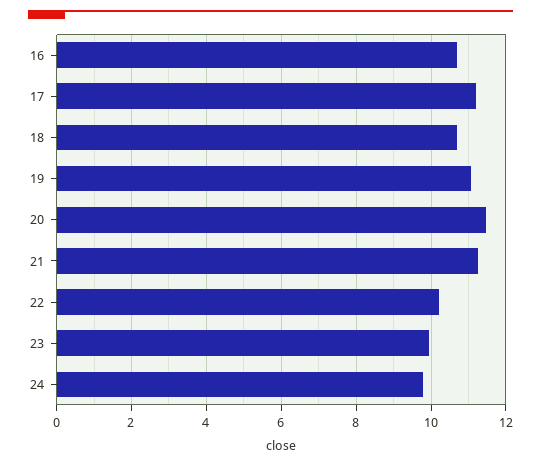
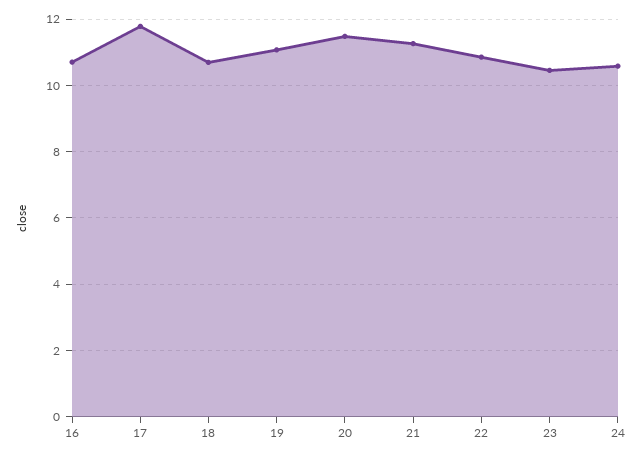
17: 11.2 -> 11.8
22: 10.2 -> 10.8
23: 10 -> 10.4
24: 9.8 -> 10.6

